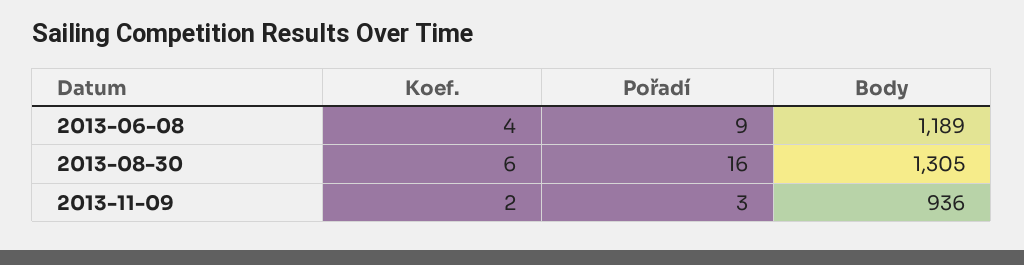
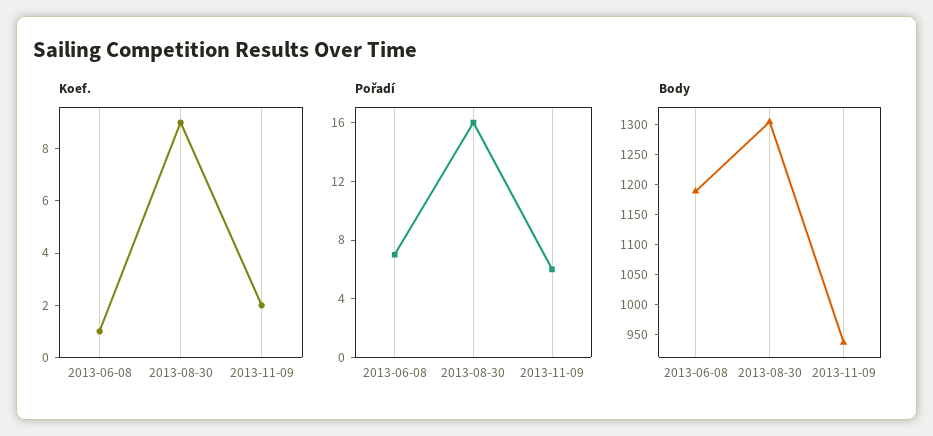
Koef., 2013-06-08: 4 -> 1
Pořadí, 2013-06-08: 9 -> 7
Koef., 2013-08-30: 6 -> 9
Pořadí, 2013-11-09: 3 -> 6

